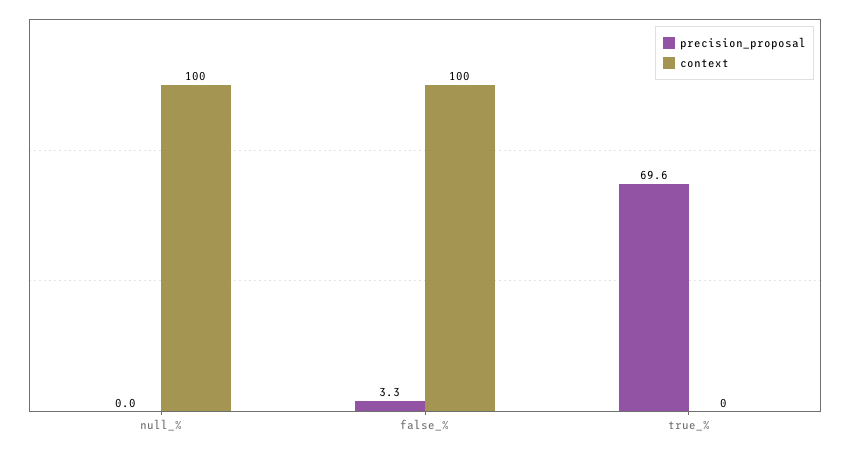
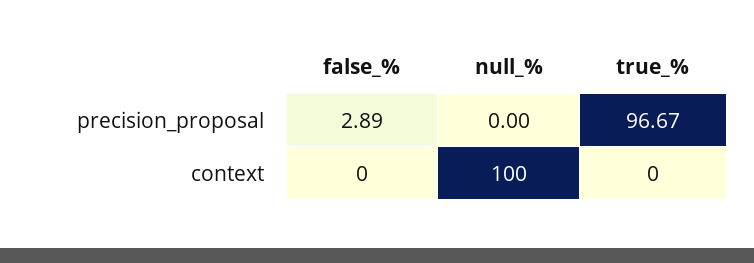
precision_proposal, false_%: 3.3 -> 2.89
context, false_%: 100 -> 0
precision_proposal, true_%: 69.6 -> 96.67

